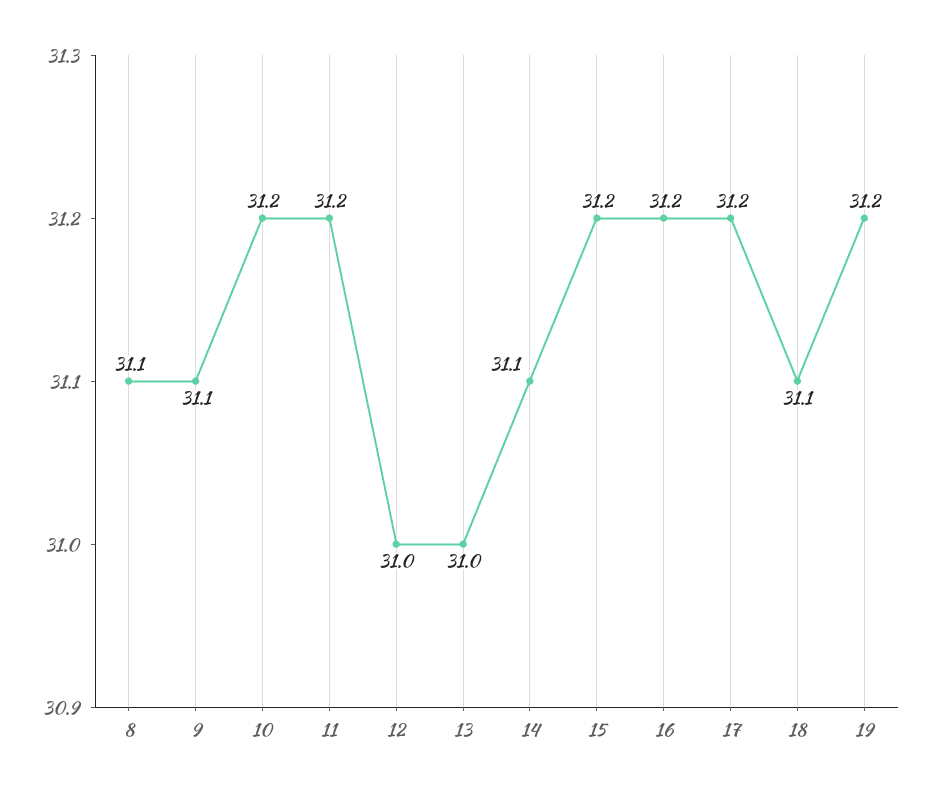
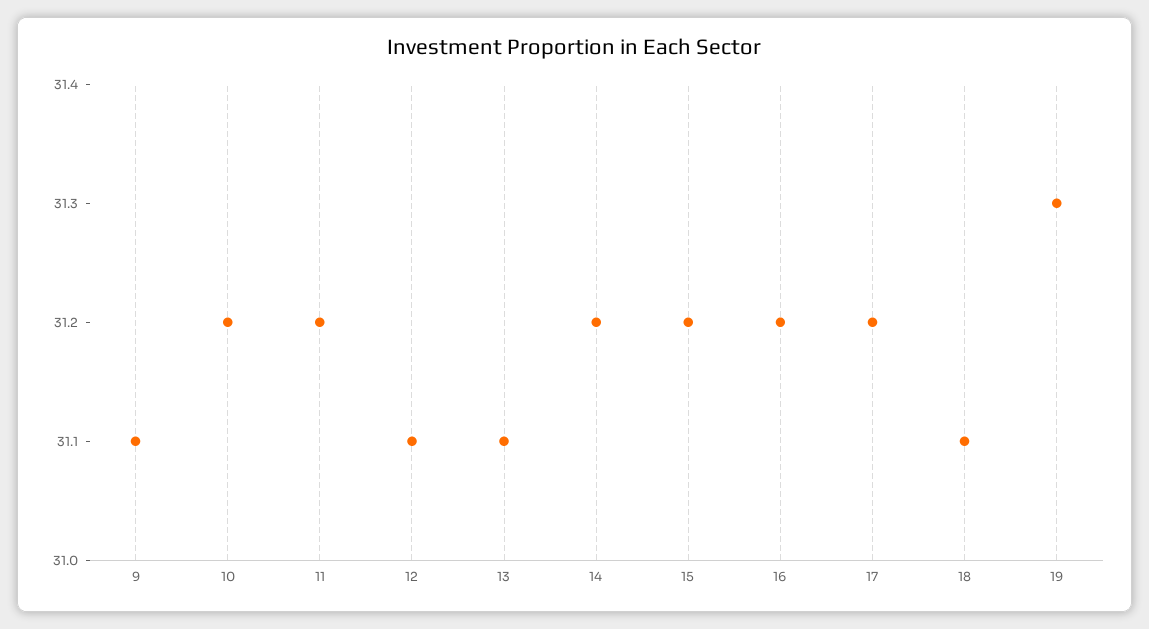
8: 31.1 -> none
12: 31 -> 31.1
13: 31 -> 31.1
14: 31.1 -> 31.2
19: 31.2 -> 31.3

